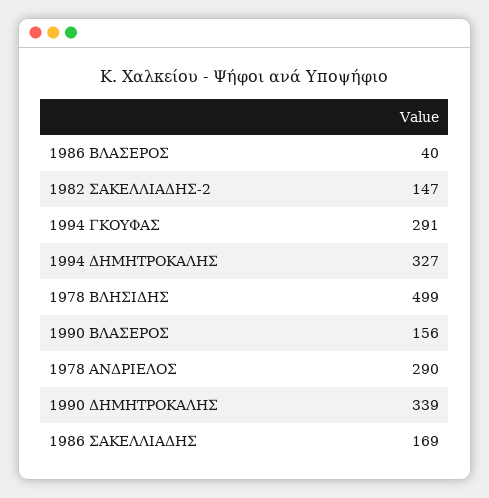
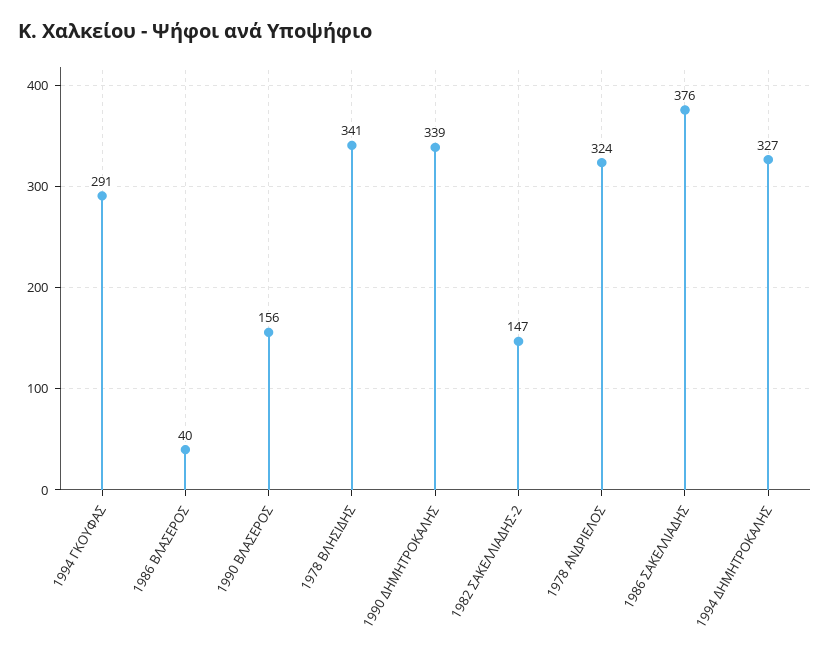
1978 ΒΛΗΣΙΔΗΣ: 499 -> 341
1978 ΑΝΔΡΙΕΛΟΣ: 290 -> 324
1986 ΣΑΚΕΛΛΙΑΔΗΣ: 169 -> 376

